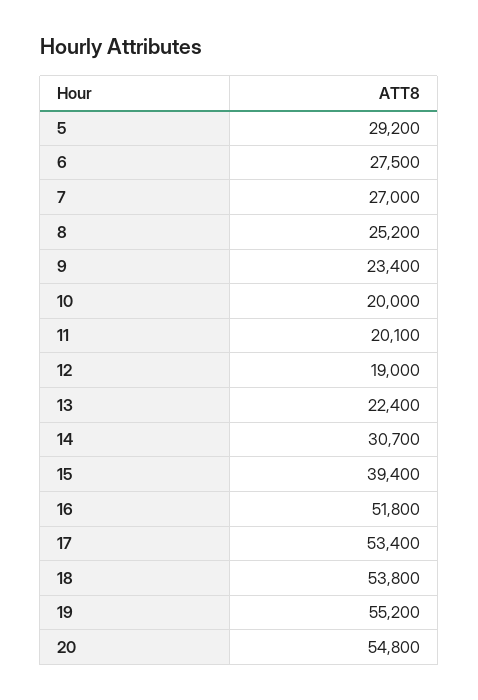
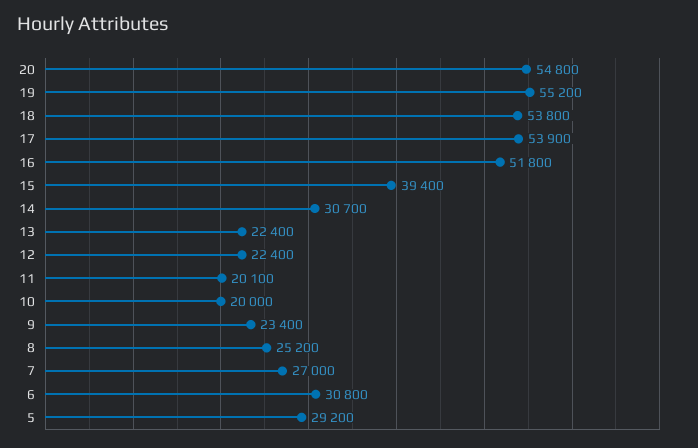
6: 27500 -> 30800
12: 19000 -> 22400
17: 53400 -> 53900

